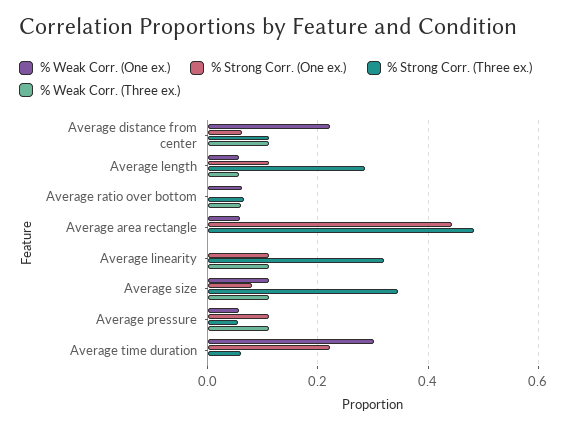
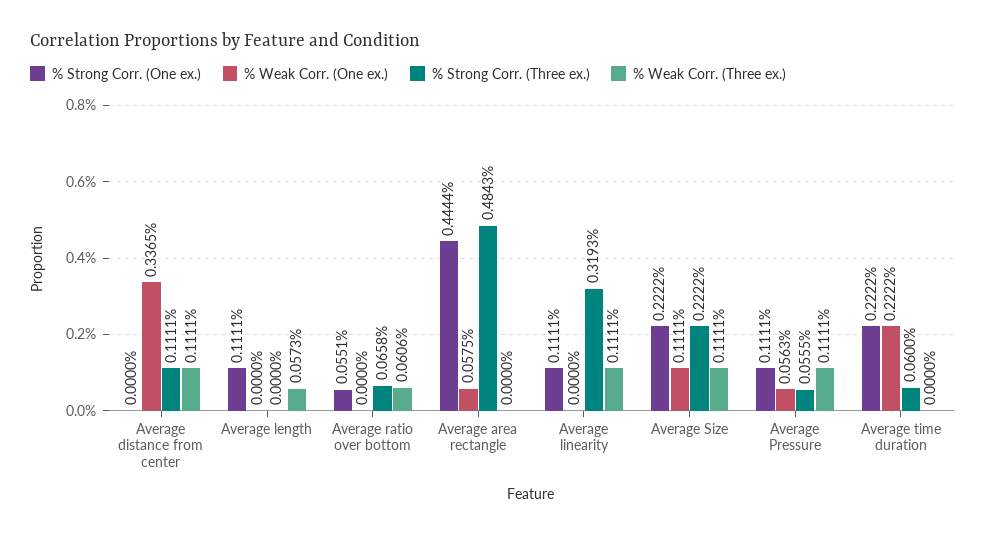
% Weak Corr. (One ex.), Average distance from center: 0.22 -> 0.3365
% Strong Corr. (One ex.), Average distance from center: 0.06 -> 0
% Weak Corr. (One ex.), Average length: 0.06 -> 0
% Strong Corr. (Three ex.), Average length: 0.28 -> 0
% Weak Corr. (One ex.), Average ratio over bottom: 0.06 -> 0
% Strong Corr. (One ex.), Average ratio over bottom: 0 -> 0.0551
% Strong Corr. (One ex.), Average size: 0.08 -> 0.2222
% Strong Corr. (Three ex.), Average size: 0.34 -> 0.2222
% Weak Corr. (One ex.), Average time duration: 0.3 -> 0.2222

